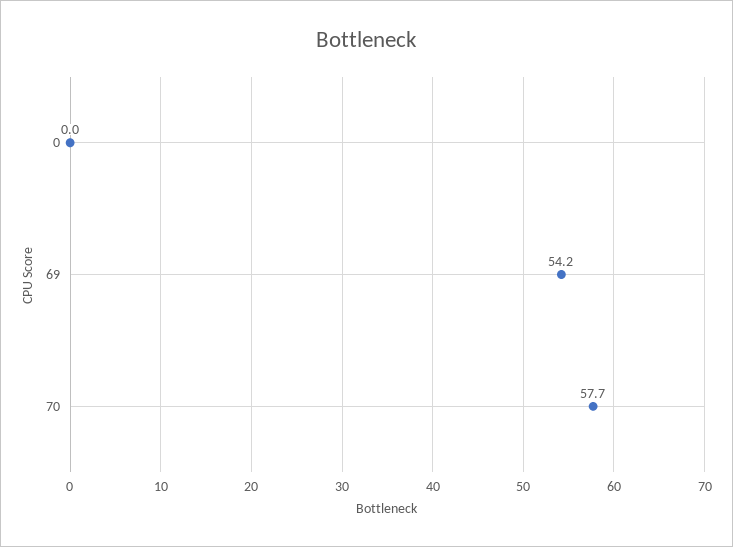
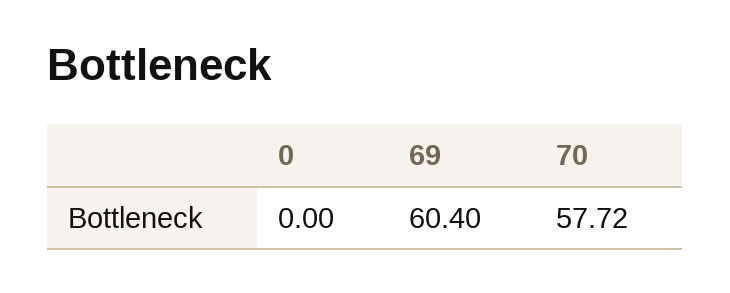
69: 54.2 -> 60.4

